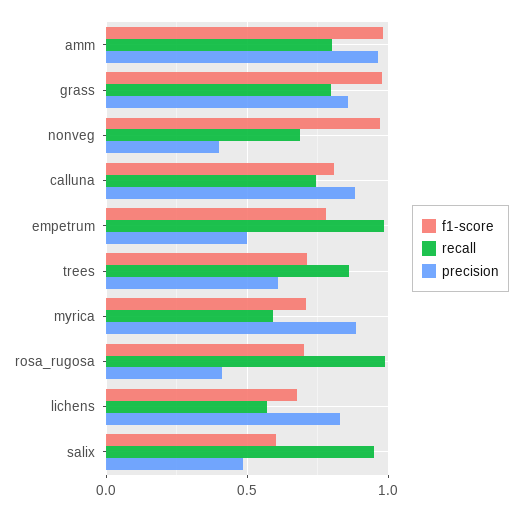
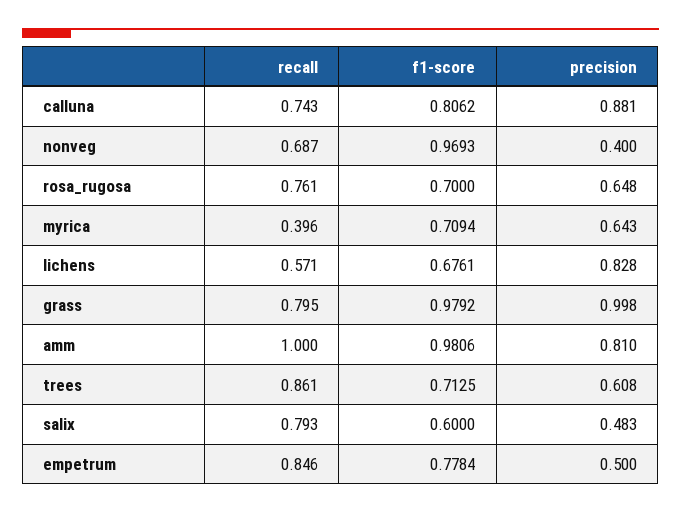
recall, amm: 0.8 -> 1
precision, amm: 0.95 -> 0.81
precision, grass: 0.85 -> 0.998
recall, empetrum: 1 -> 0.846
recall, myrica: 0.6 -> 0.396
precision, myrica: 0.9 -> 0.643
recall, rosa_rugosa: 1 -> 0.761
precision, rosa_rugosa: 0.4 -> 0.648
recall, salix: 0.95 -> 0.793

